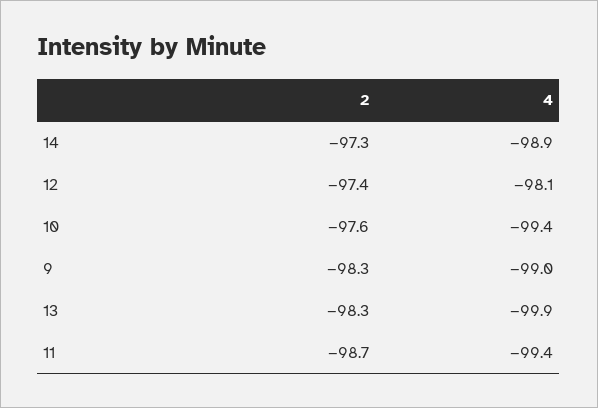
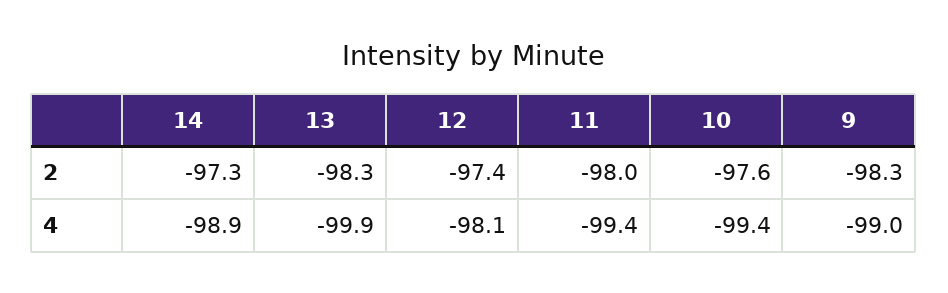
2, 11: -98.7 -> -98

